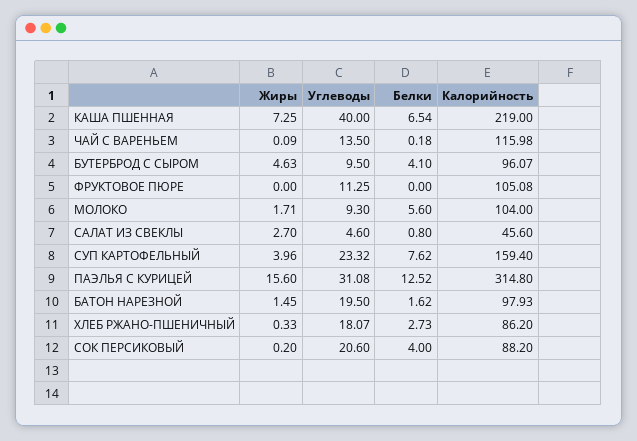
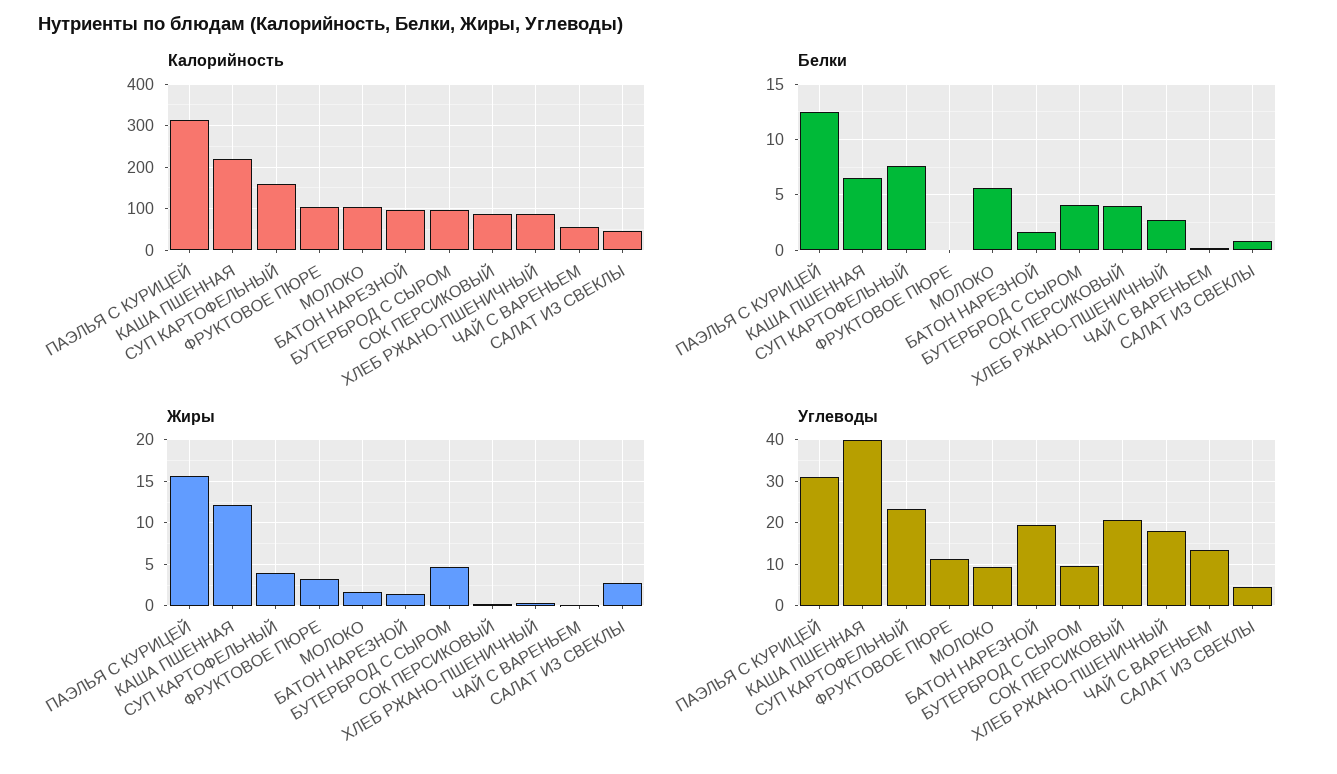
Жиры, КАША ПШЕННАЯ: 7.25 -> 12
Калорийность, ЧАЙ С ВАРЕНЬЕМ: 115.98 -> 60
Жиры, ФРУКТОВОЕ ПЮРЕ: 0 -> 3

